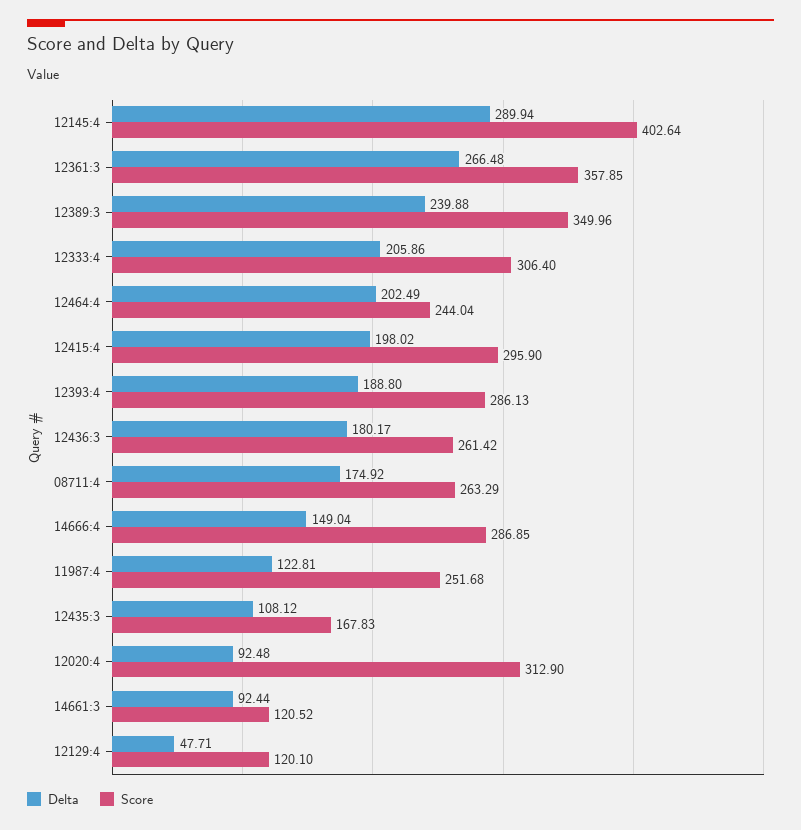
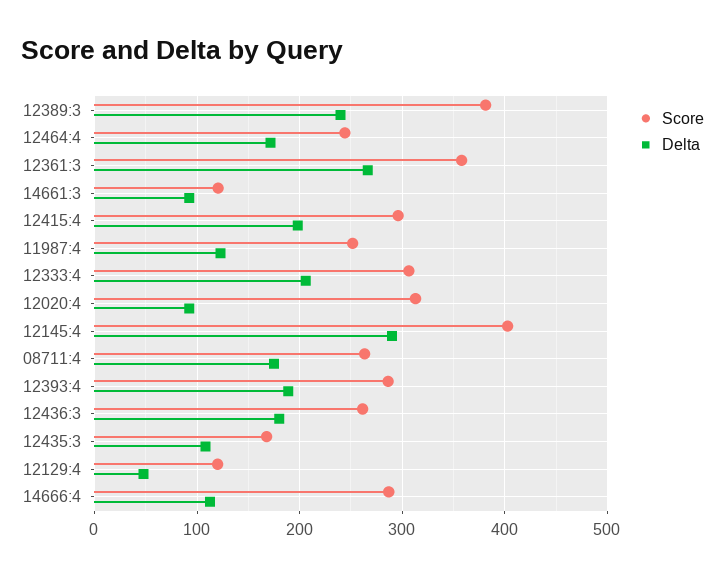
Score, 12389:3: 349.96 -> 380
Delta, 12464:4: 202.49 -> 170
Delta, 14666:4: 149.04 -> 110

